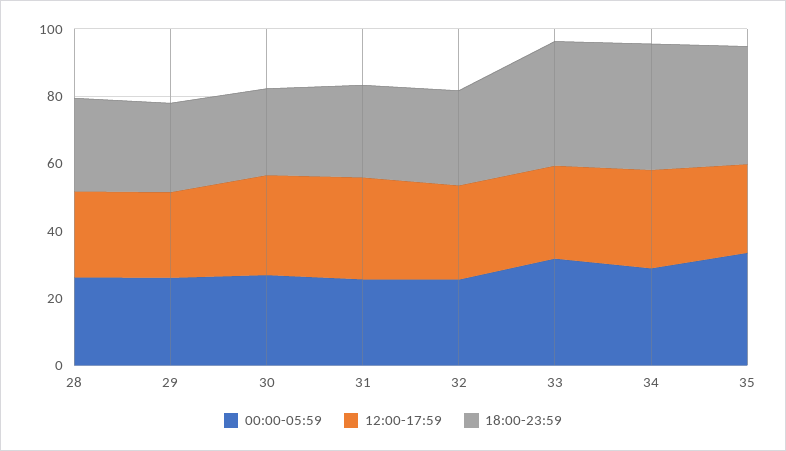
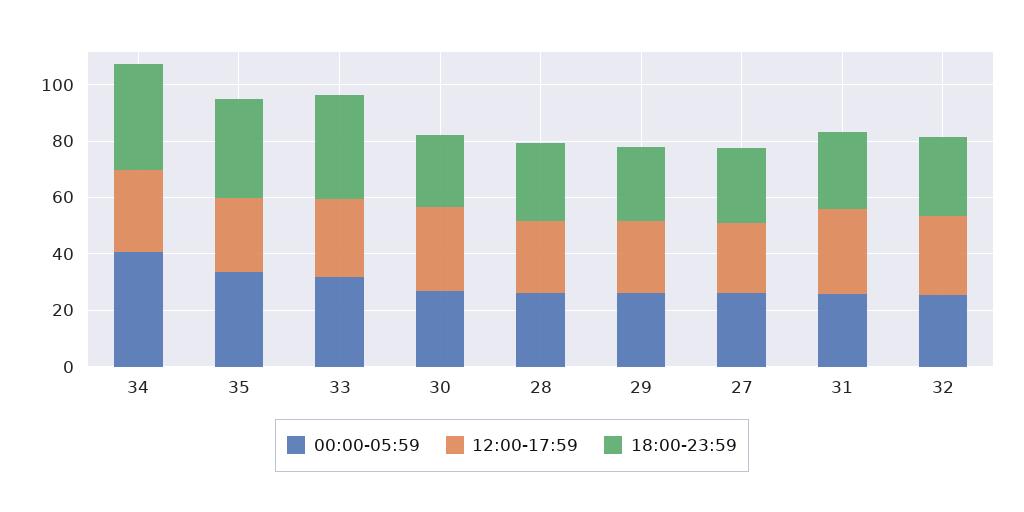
00:00-05:59, 34: 30 -> 40
00:00-05:59, 27: none -> 25
12:00-17:59, 27: none -> 25
18:00-23:59, 27: none -> 25

